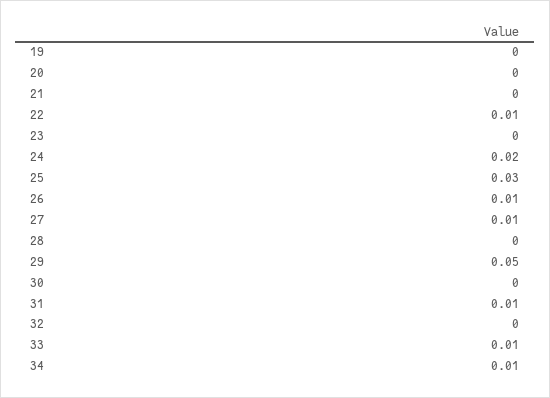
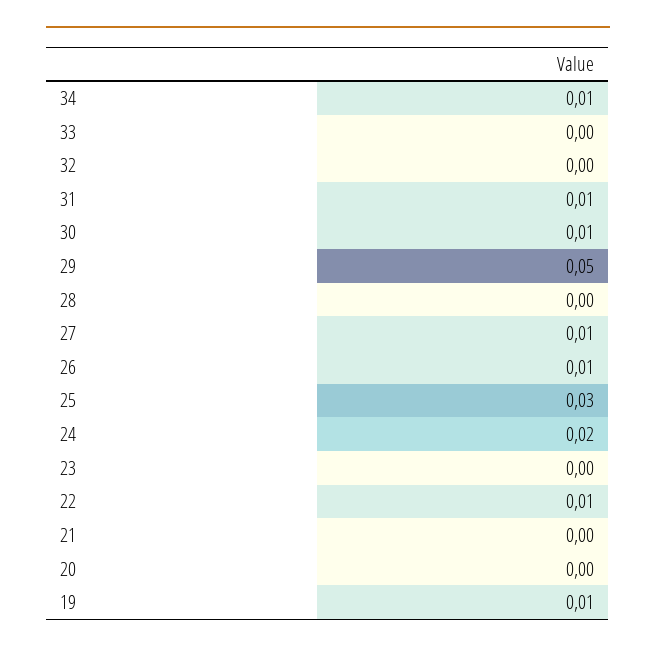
19: 0 -> 0.01
30: 0 -> 0.01
33: 0.01 -> 0

